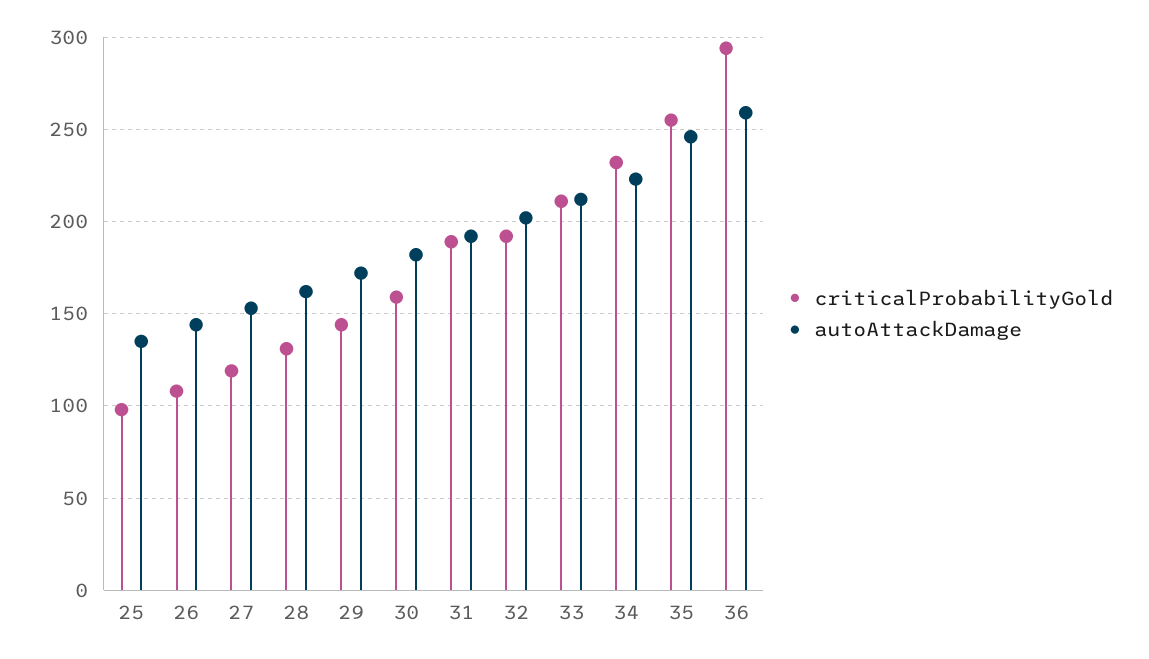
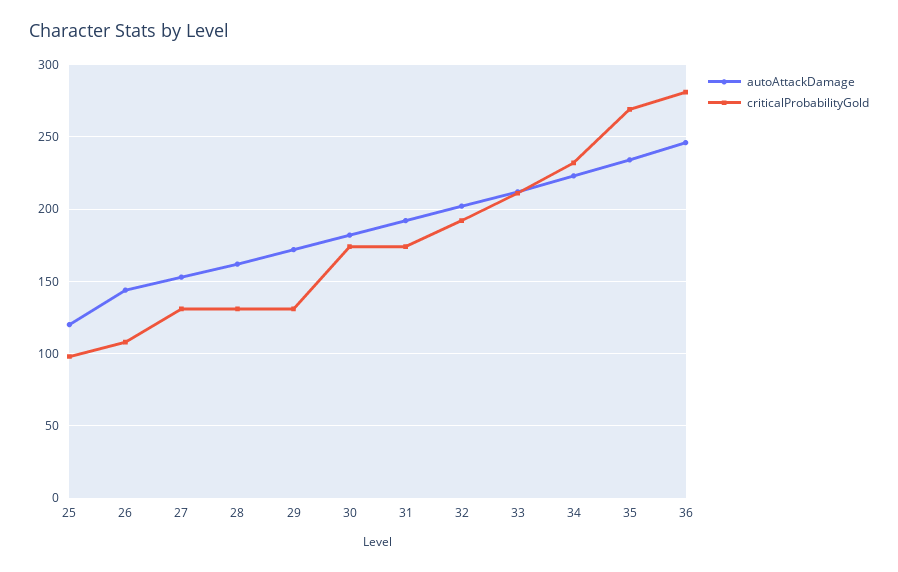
autoAttackDamage, 25: 135 -> 120
criticalProbabilityGold, 27: 120 -> 130
criticalProbabilityGold, 29: 145 -> 130
criticalProbabilityGold, 30: 160 -> 175
criticalProbabilityGold, 31: 190 -> 175
criticalProbabilityGold, 35: 255 -> 270
autoAttackDamage, 35: 245 -> 235
criticalProbabilityGold, 36: 295 -> 280
autoAttackDamage, 36: 260 -> 245

